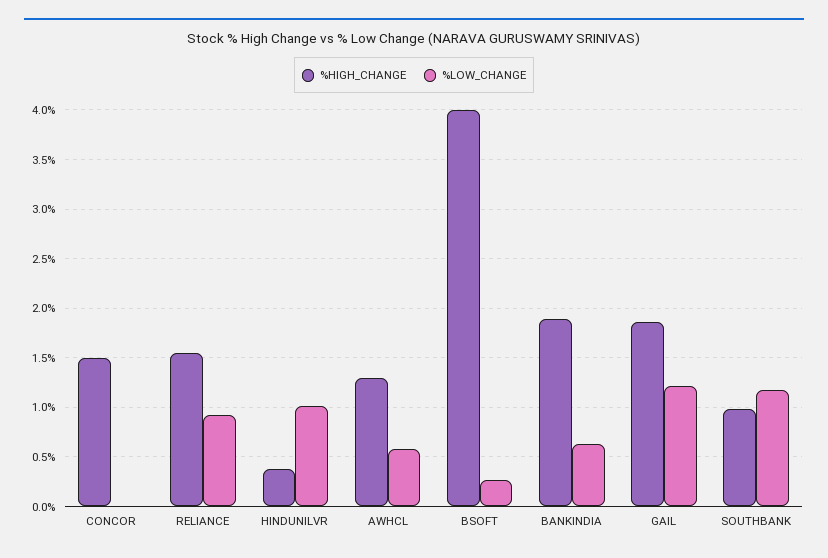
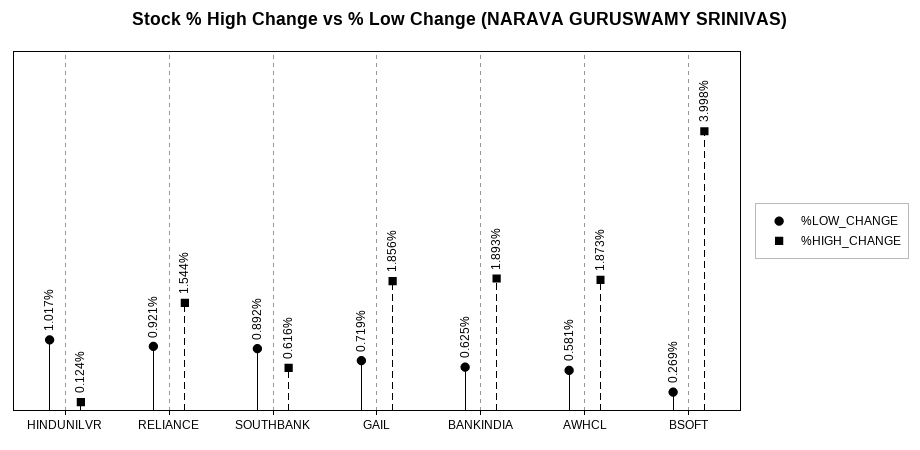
%HIGH_CHANGE, CONCOR: 1.5 -> none
%LOW_CHANGE, CONCOR: 0 -> none
%HIGH_CHANGE, HINDUNILVR: 0.4 -> 0.124
%HIGH_CHANGE, AWHCL: 1.3 -> 1.873
%LOW_CHANGE, GAIL: 1.2 -> 0.719
%HIGH_CHANGE, SOUTHBANK: 1 -> 0.616
%LOW_CHANGE, SOUTHBANK: 1.2 -> 0.892

